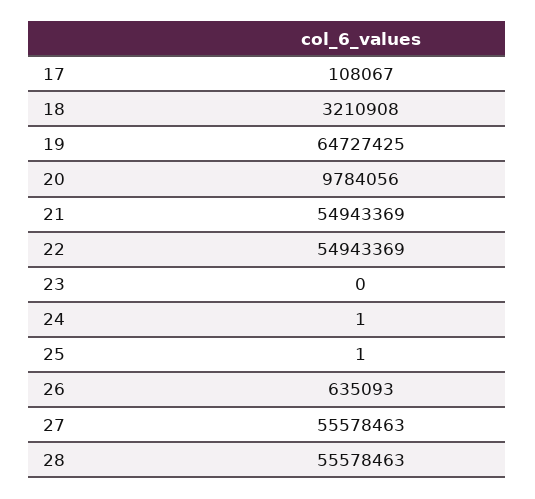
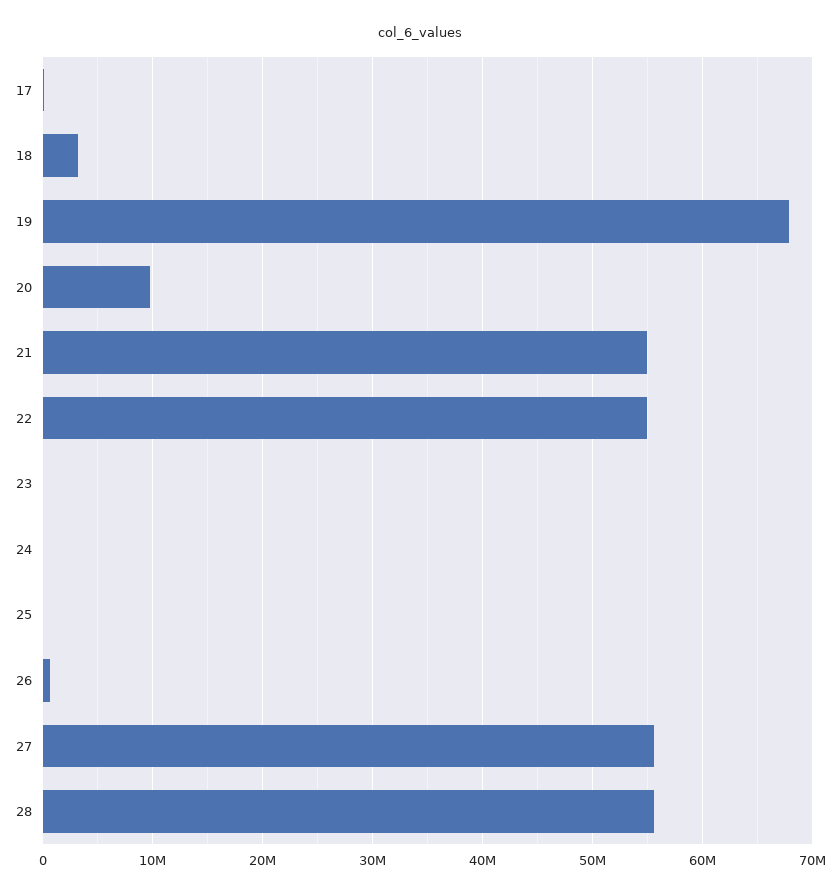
19: 64727425 -> 68000000

